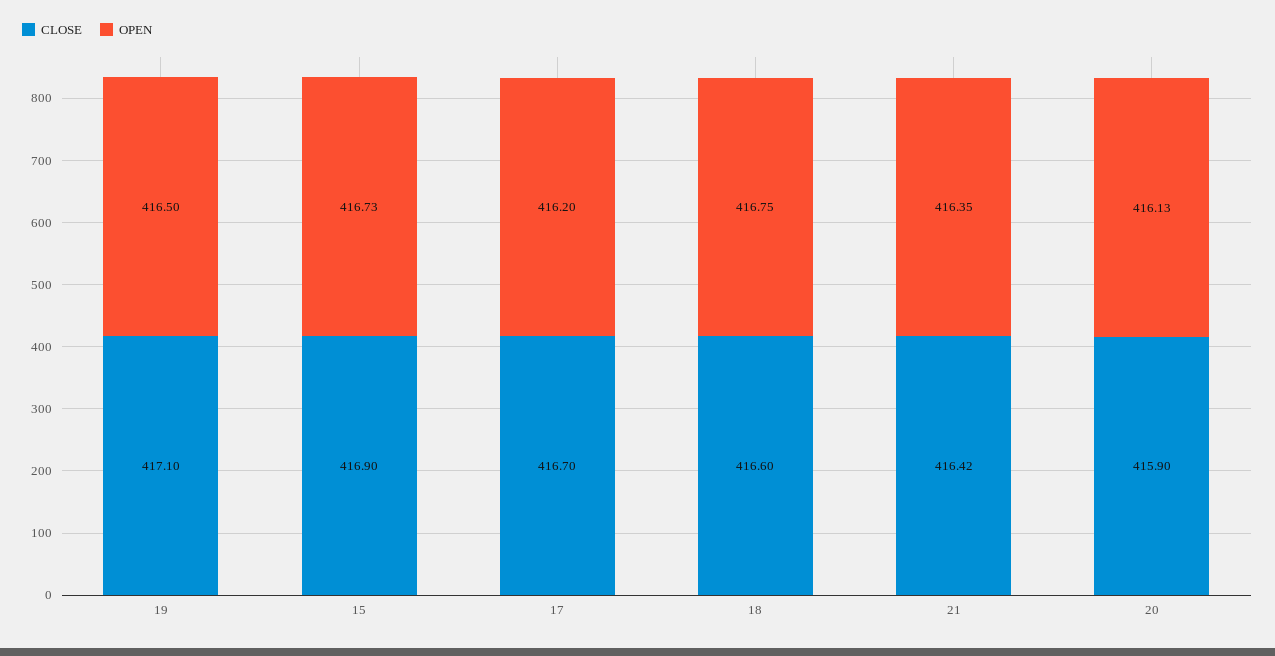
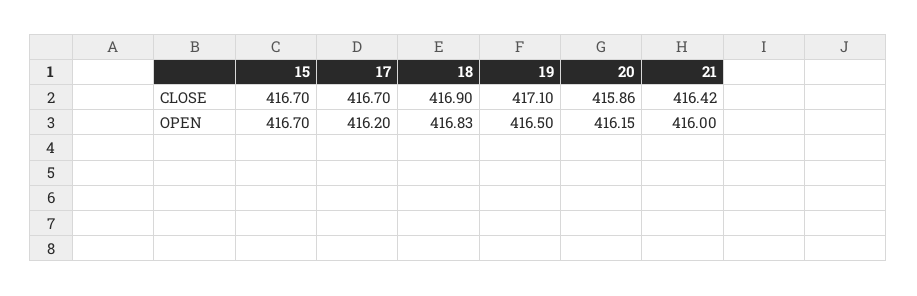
CLOSE, 15: 416.9 -> 416.7
OPEN, 15: 416.73 -> 416.7
CLOSE, 18: 416.6 -> 416.9
OPEN, 18: 416.75 -> 416.83
OPEN, 21: 416.35 -> 416
CLOSE, 20: 415.9 -> 415.86
OPEN, 20: 416.13 -> 416.15

